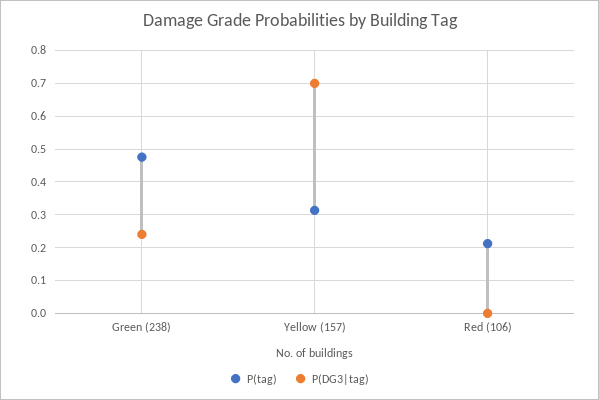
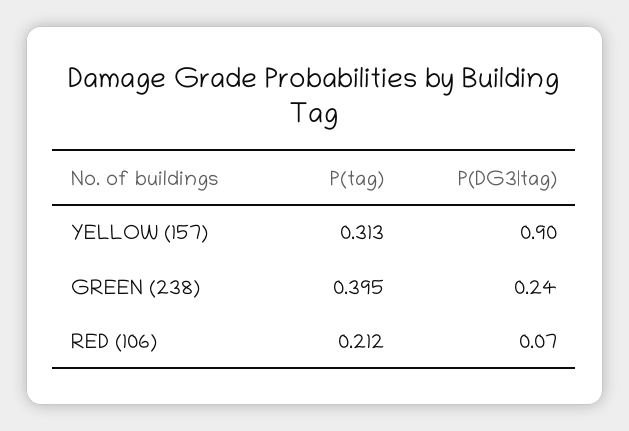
P(tag), Green (238): 0.48 -> 0.395
P(DG3|tag), Yellow (157): 0.7 -> 0.9
P(DG3|tag), Red (106): 0 -> 0.07

